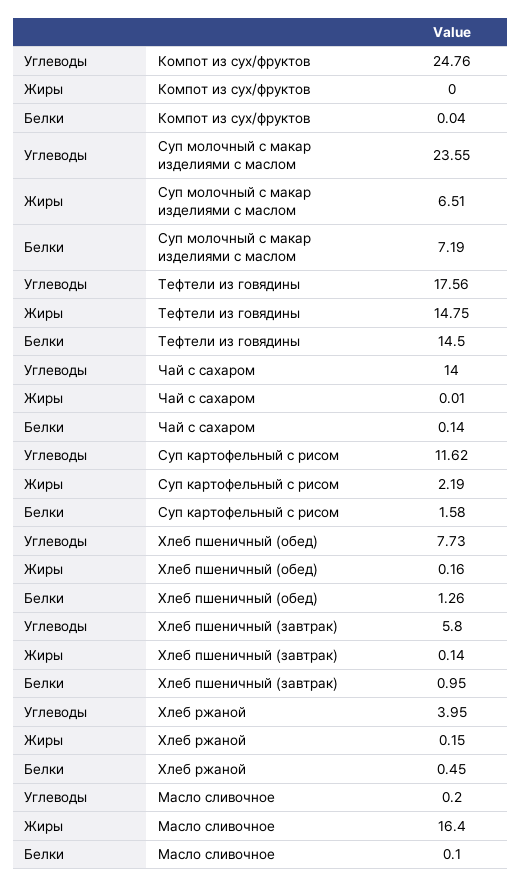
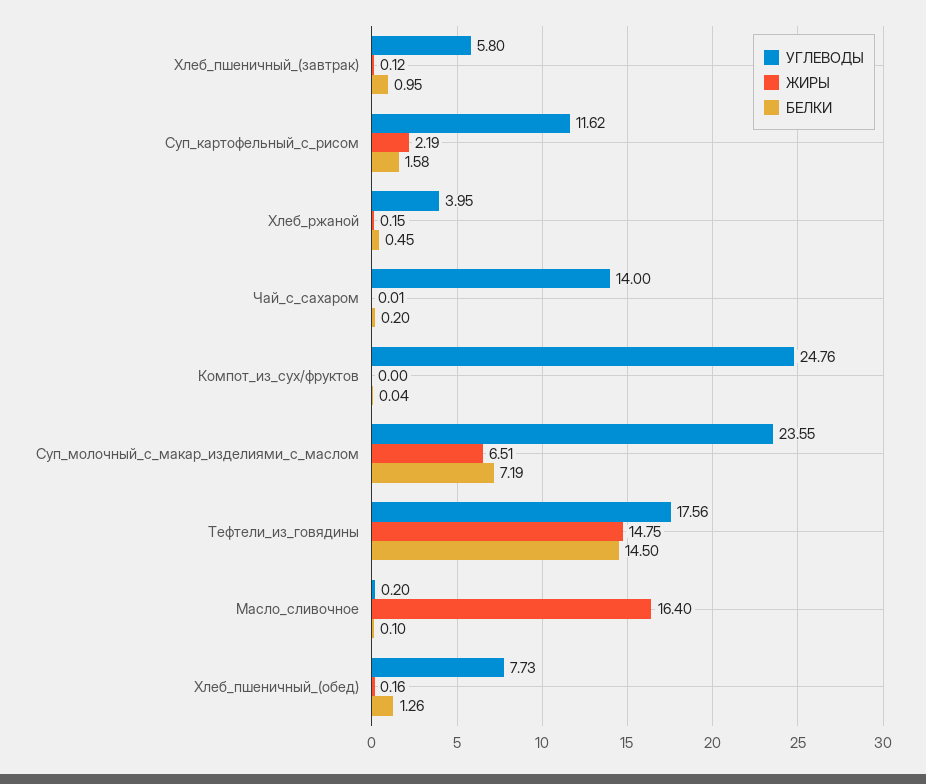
Белки, Чай с сахаром: 0.14 -> 0.2
Жиры, Хлеб пшеничный (завтрак): 0.14 -> 0.12

